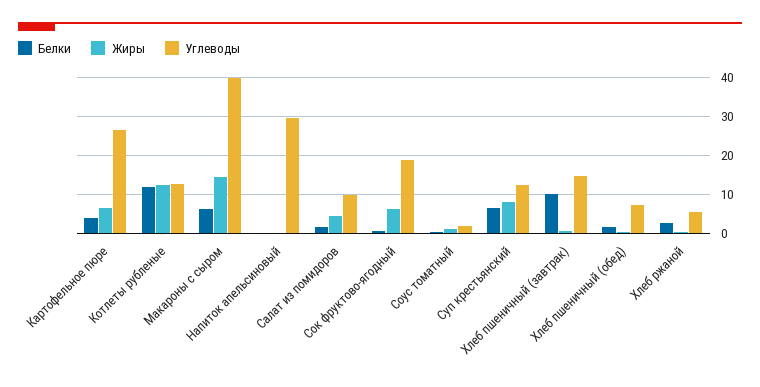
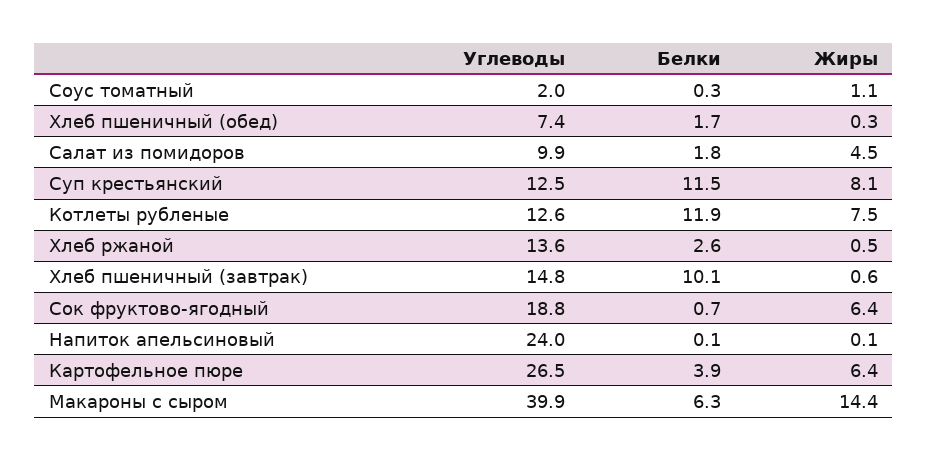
Жиры, Котлеты рубленые: 12 -> 7.5
Углеводы, Напиток апельсиновый: 30 -> 24
Белки, Суп крестьянский: 6 -> 11.5
Углеводы, Хлеб ржаной: 6 -> 13.6

